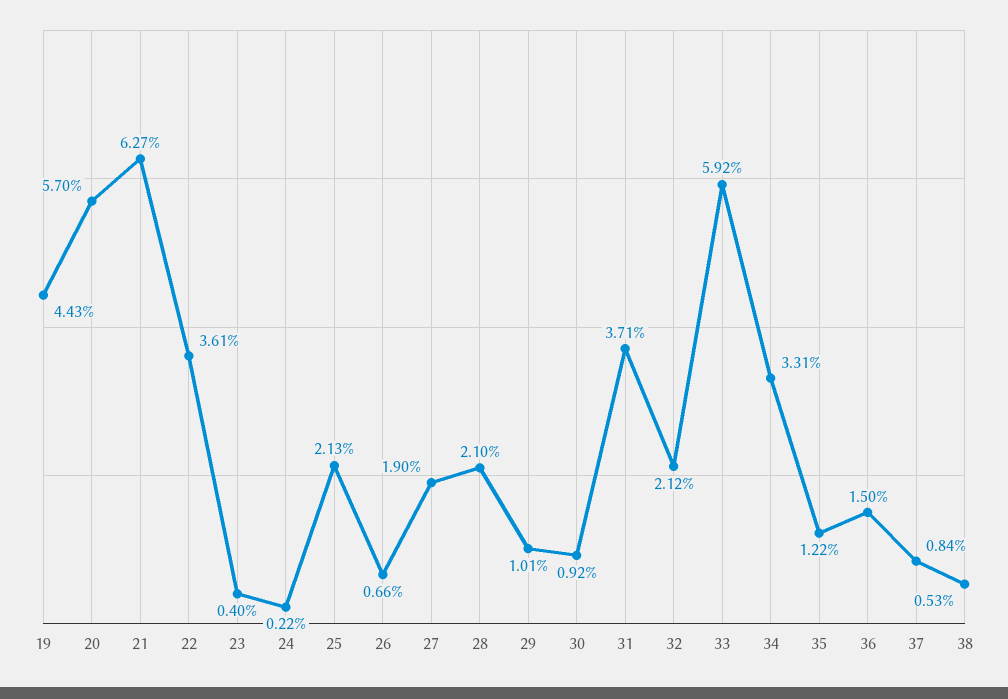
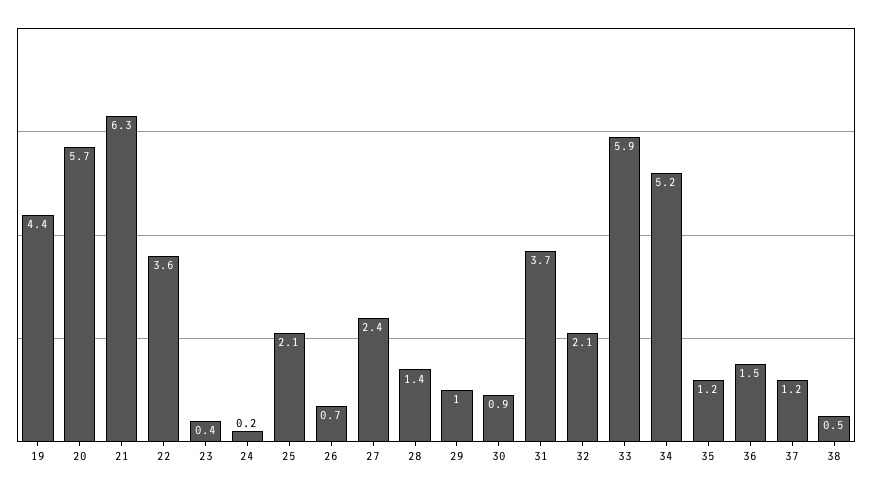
27: 1.9 -> 2.4
28: 2.1 -> 1.4
34: 3.31 -> 5.2
37: 0.84 -> 1.2

